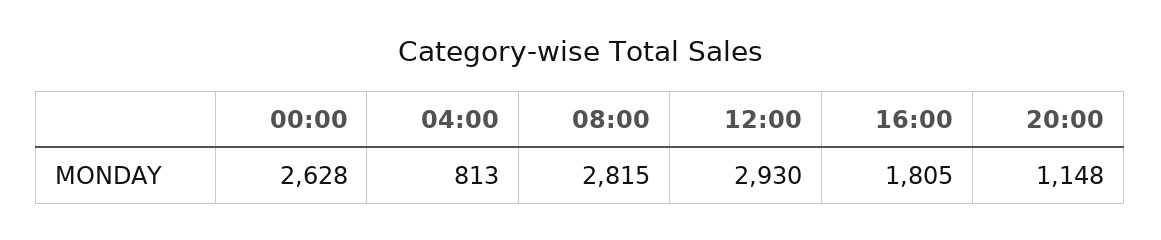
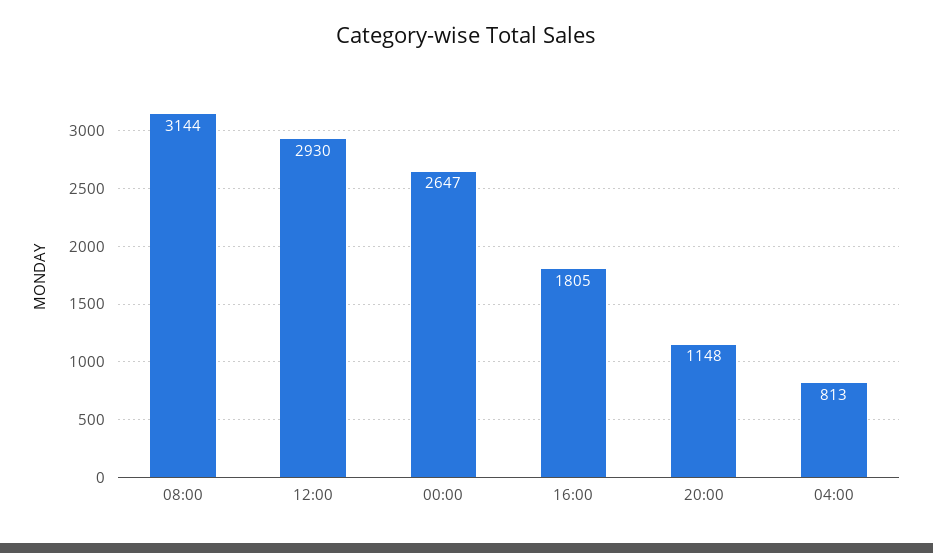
00:00: 2628 -> 2647
08:00: 2815 -> 3144

